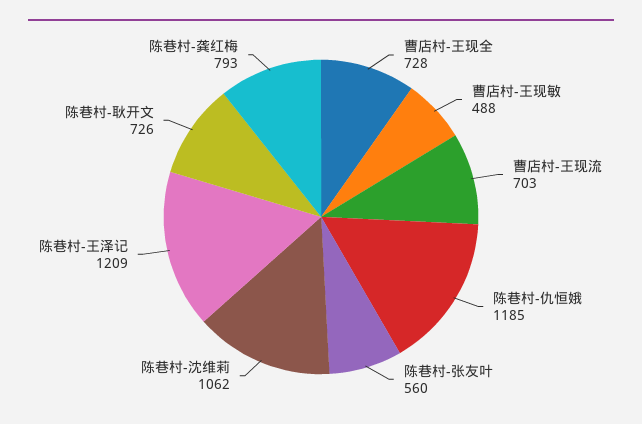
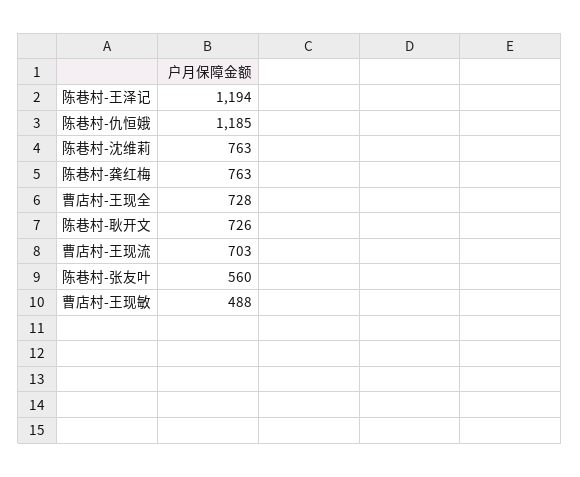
陈巷村-沈维莉: 1062 -> 763
陈巷村-王泽记: 1209 -> 1194
陈巷村-龚红梅: 793 -> 763

